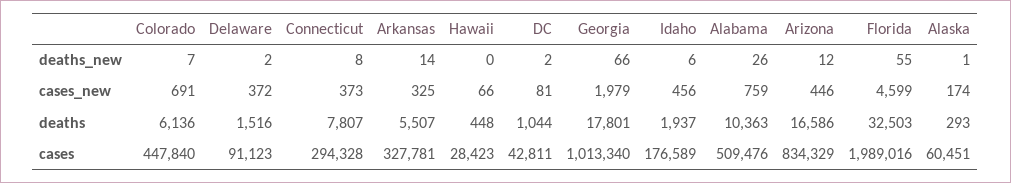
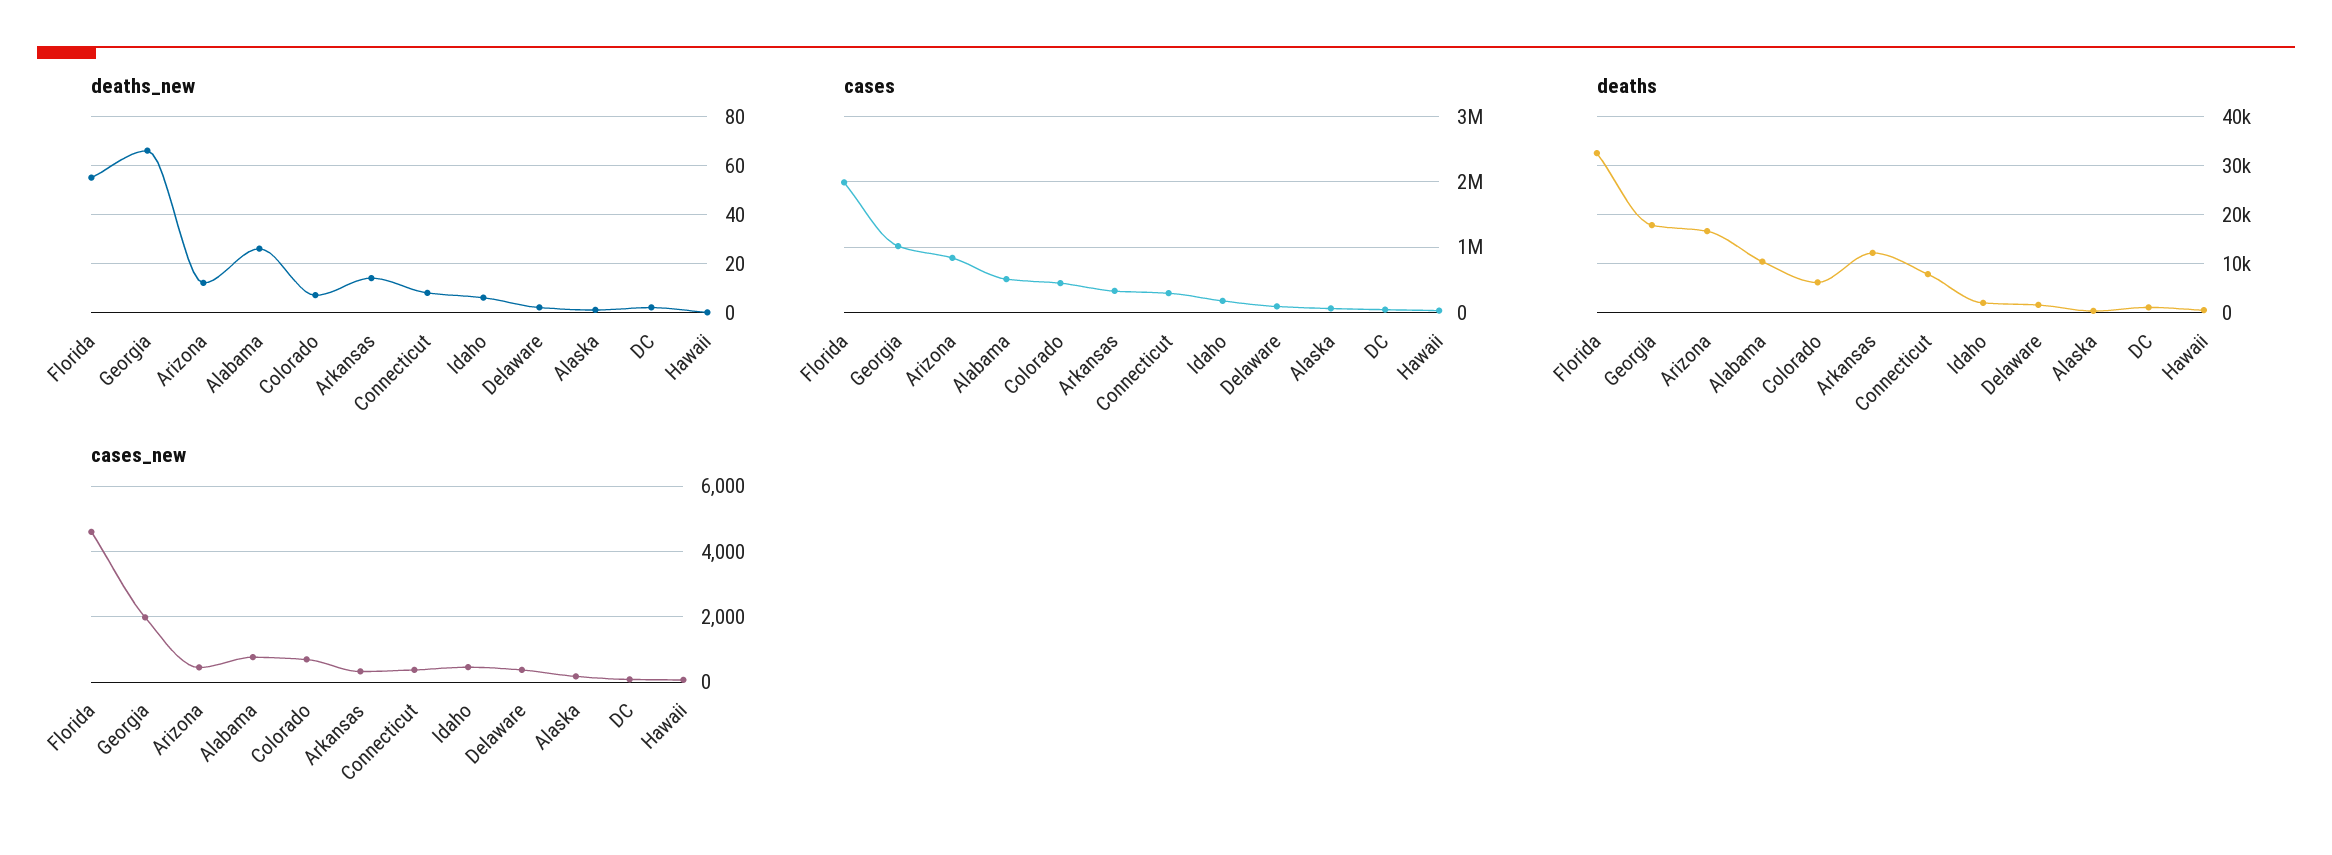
deaths, Arkansas: 5507 -> 12000

